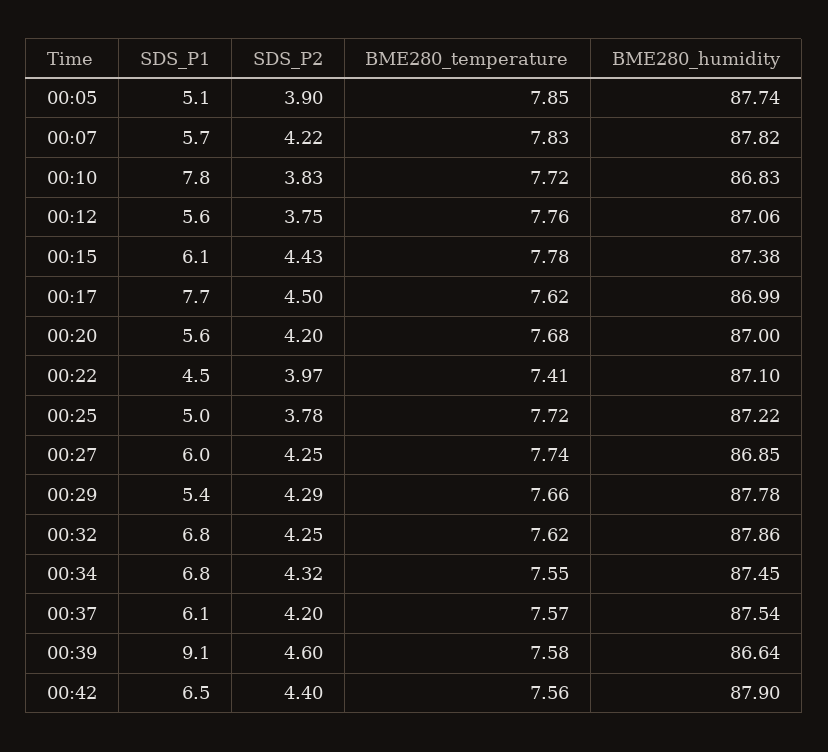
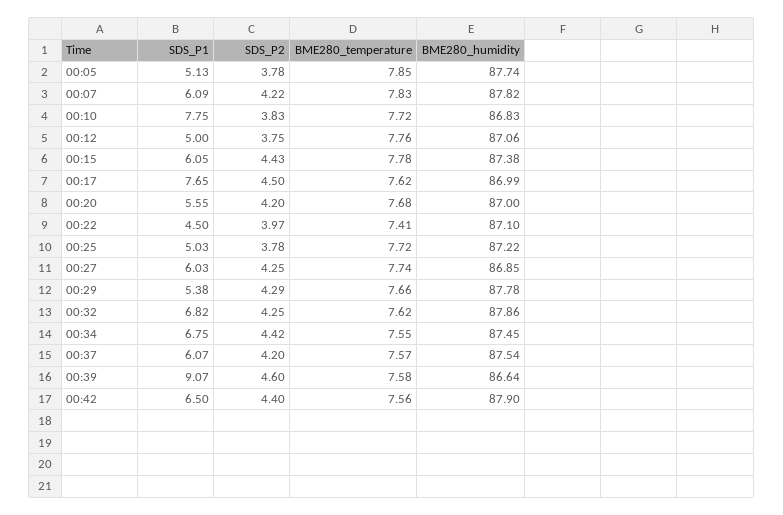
SDS_P2, 00:05: 3.9 -> 3.78
SDS_P1, 00:07: 5.7 -> 6.09
SDS_P1, 00:12: 5.6 -> 5
SDS_P2, 00:34: 4.32 -> 4.42

